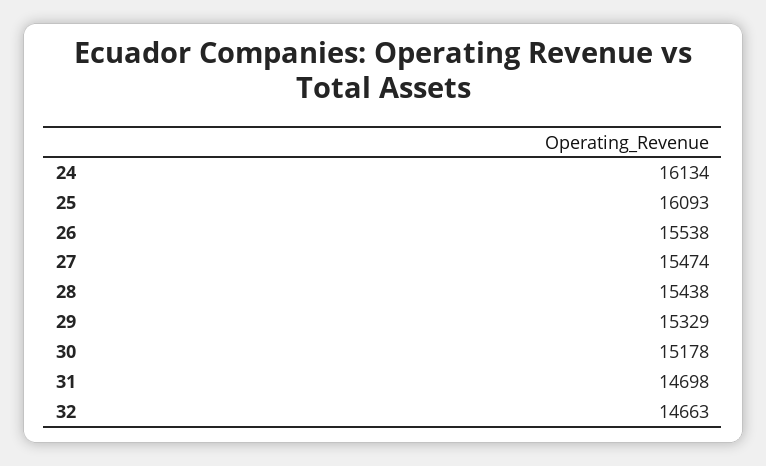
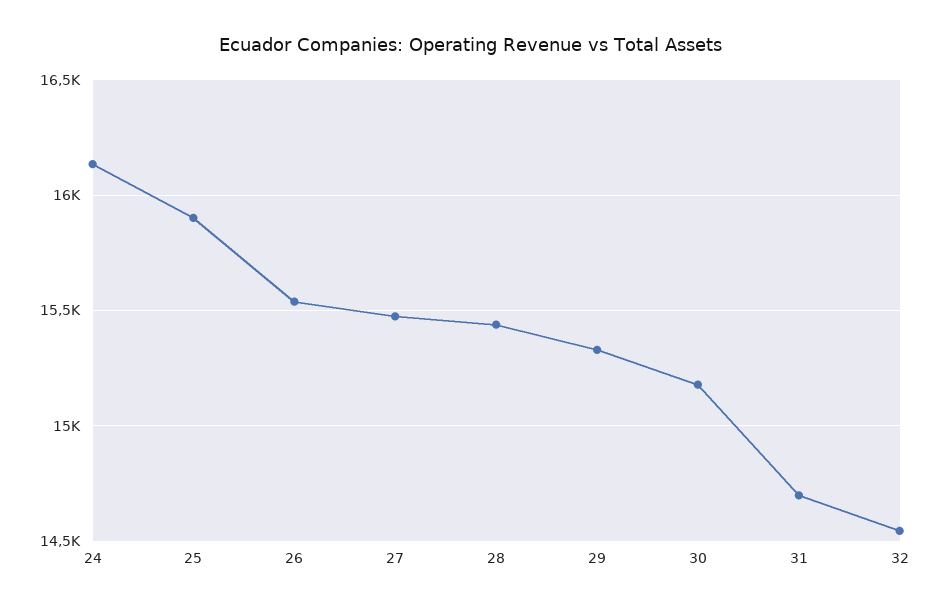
25: 16093 -> 15900
32: 14663 -> 14550

